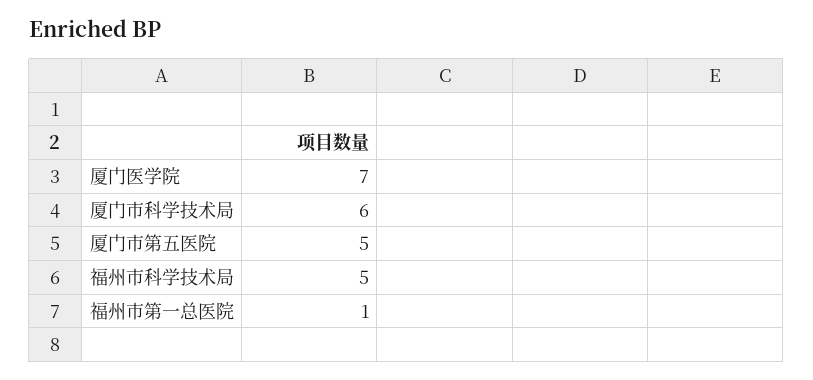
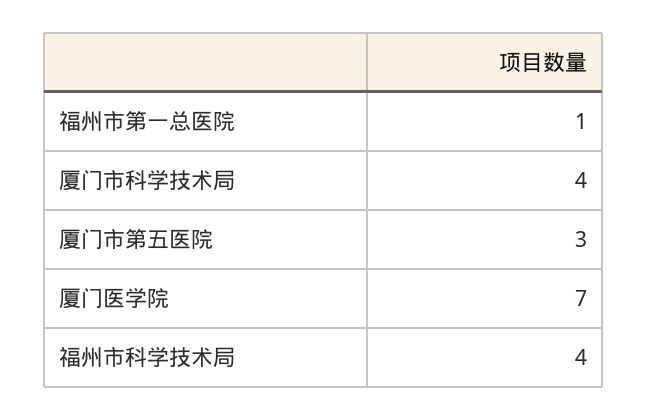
厦门市科学技术局: 6 -> 4
厦门市第五医院: 5 -> 3
福州市科学技术局: 5 -> 4

